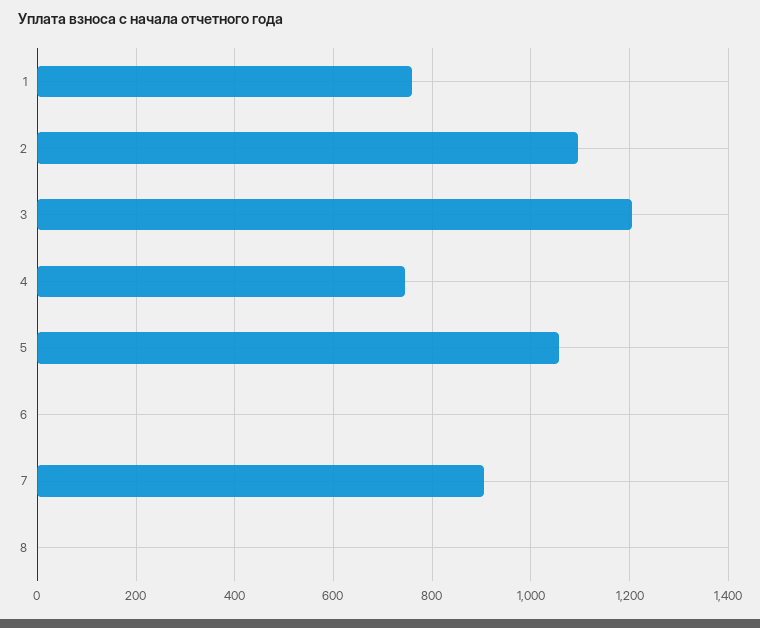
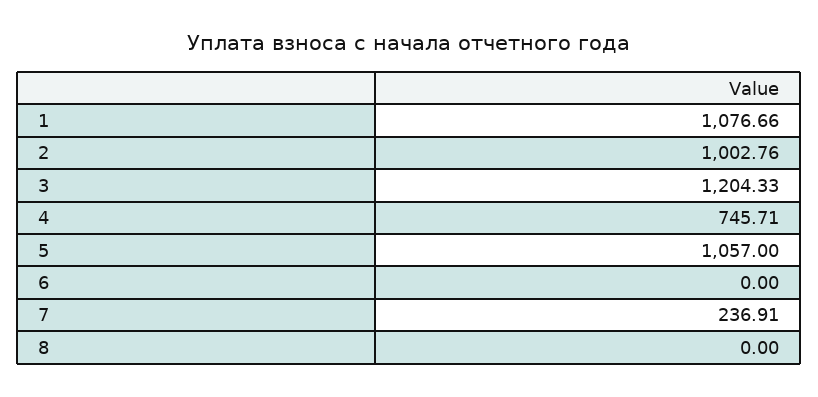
1: 760 -> 1076.66
2: 1100 -> 1002.76
7: 900 -> 236.91

